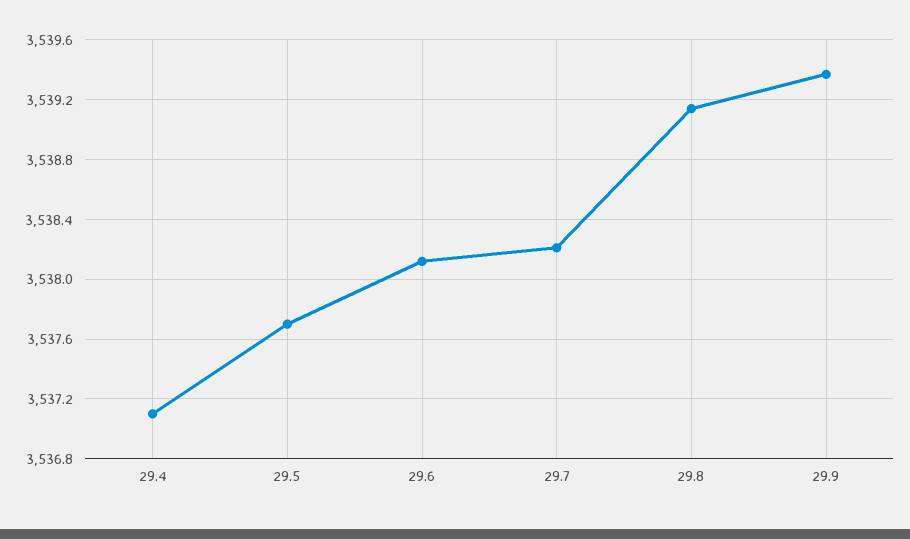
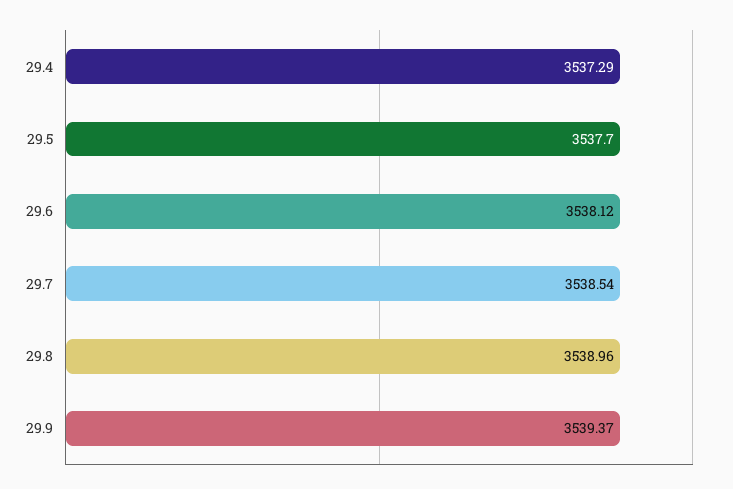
29.4: 3537.1 -> 3537.29
29.7: 3538.2 -> 3538.54
29.8: 3539.15 -> 3538.96

